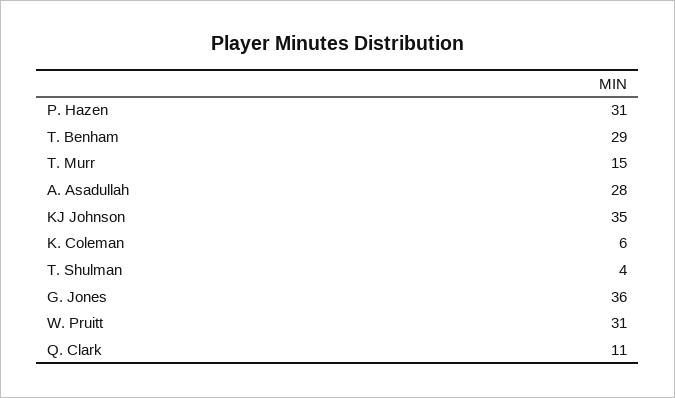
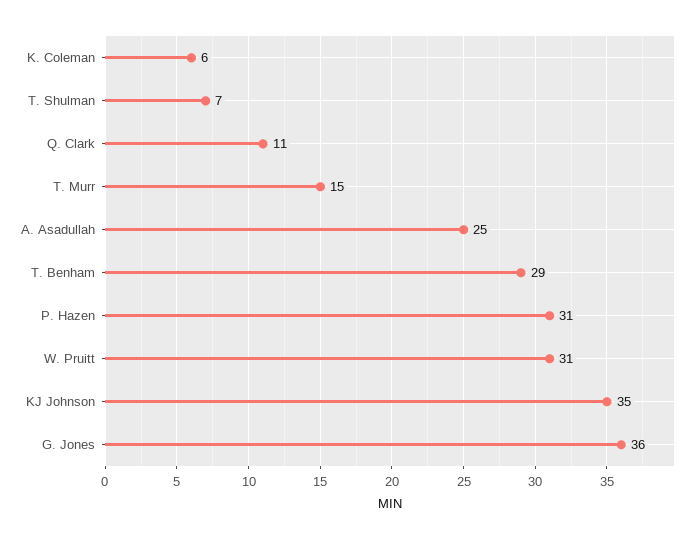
A. Asadullah: 28 -> 25
T. Shulman: 4 -> 7

